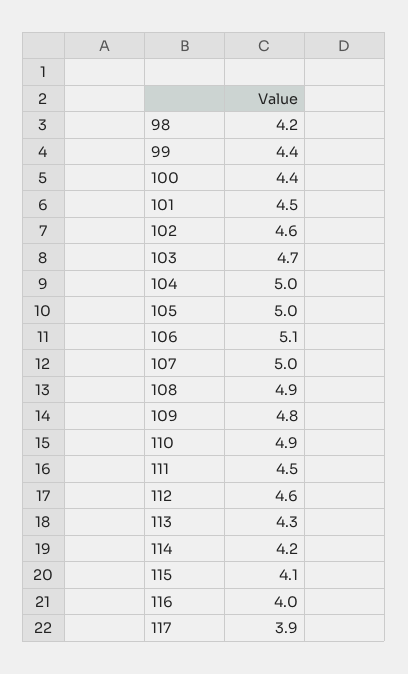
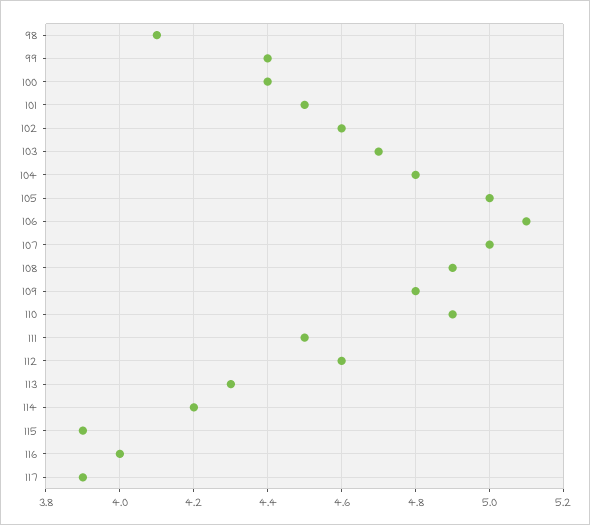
98: 4.2 -> 4.1
104: 5 -> 4.8
115: 4.1 -> 3.9

